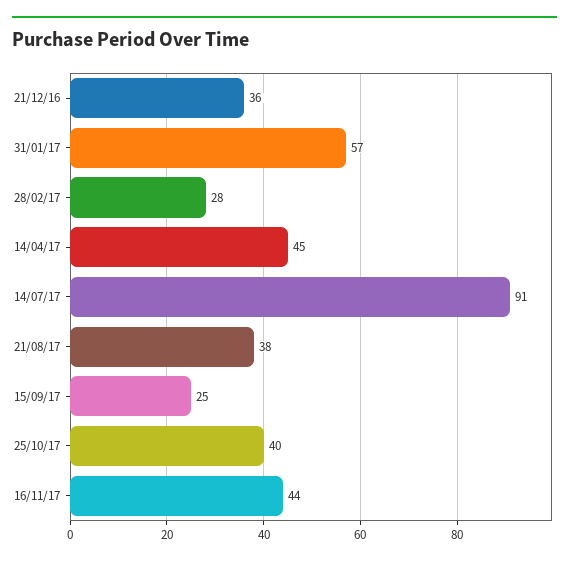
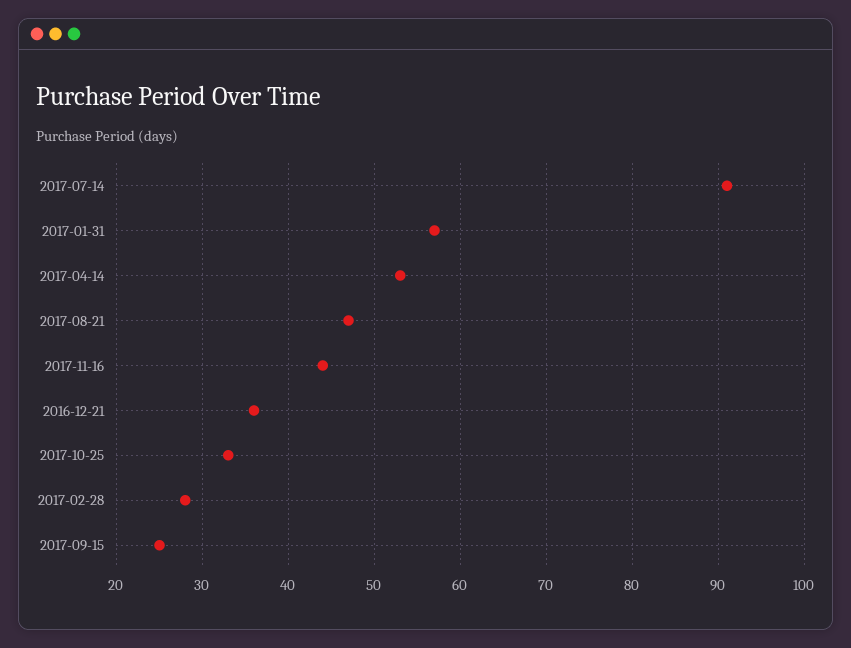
14/04/17: 45 -> 53
21/08/17: 38 -> 47
25/10/17: 40 -> 33

